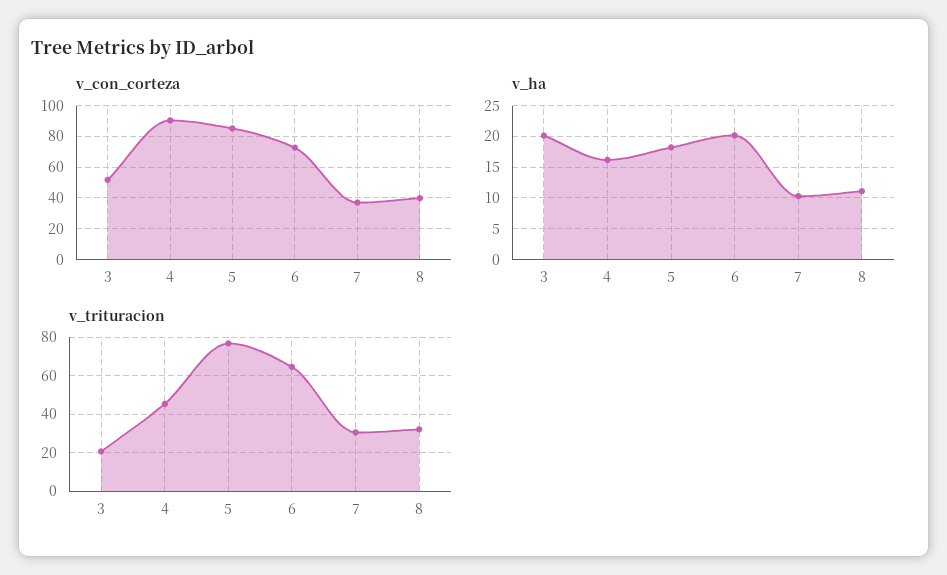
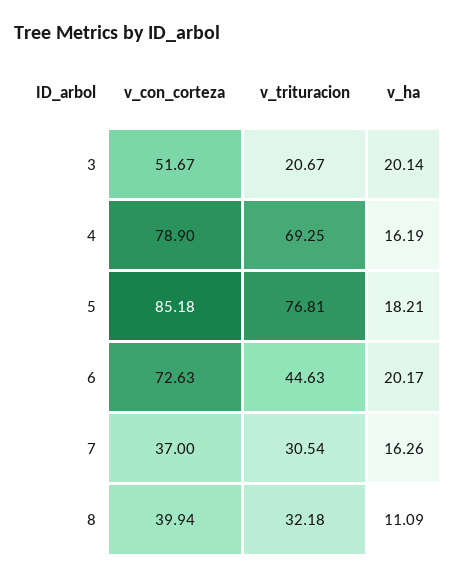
v_con_corteza, 4: 90 -> 78.9
v_ha, 7: 10 -> 16.26
v_trituracion, 4: 45 -> 69.25
v_trituracion, 6: 65 -> 44.63

